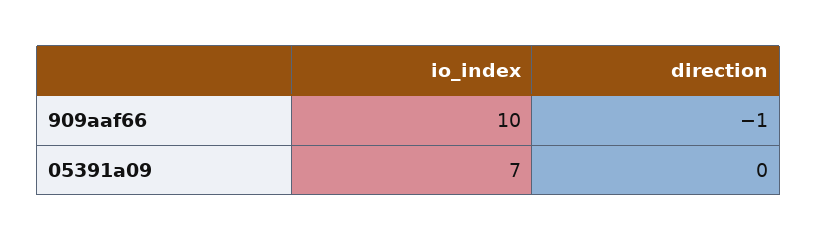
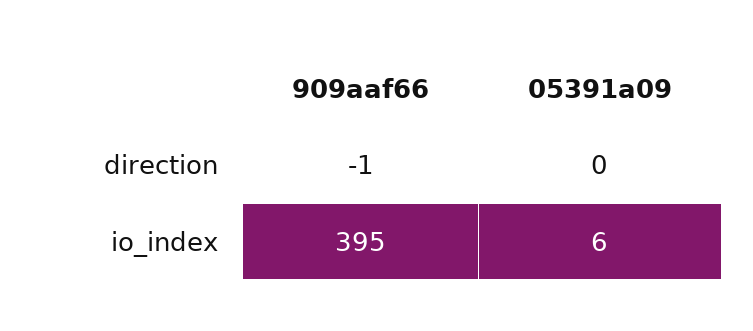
io_index, 909aaf66: 10 -> 395
io_index, 05391a09: 7 -> 6

